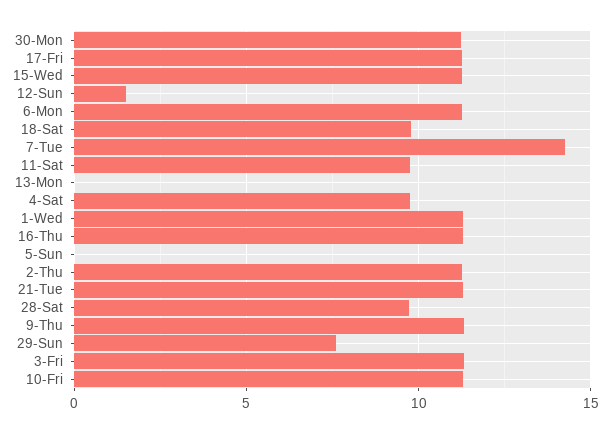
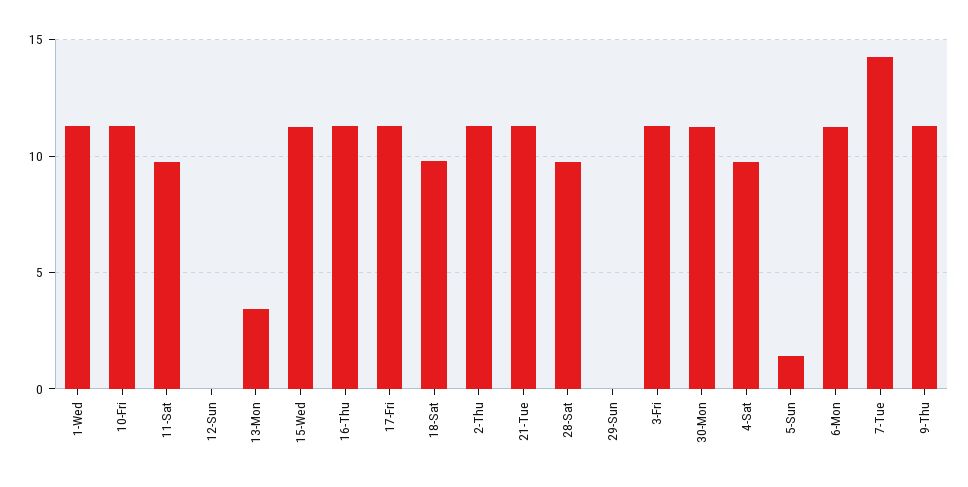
12-Sun: 1.5 -> 0
13-Mon: 0 -> 3.5
5-Sun: 0 -> 1.5
29-Sun: 7.5 -> 0

